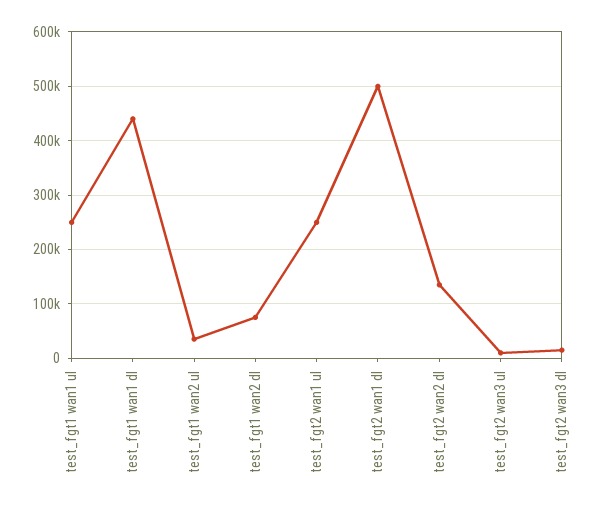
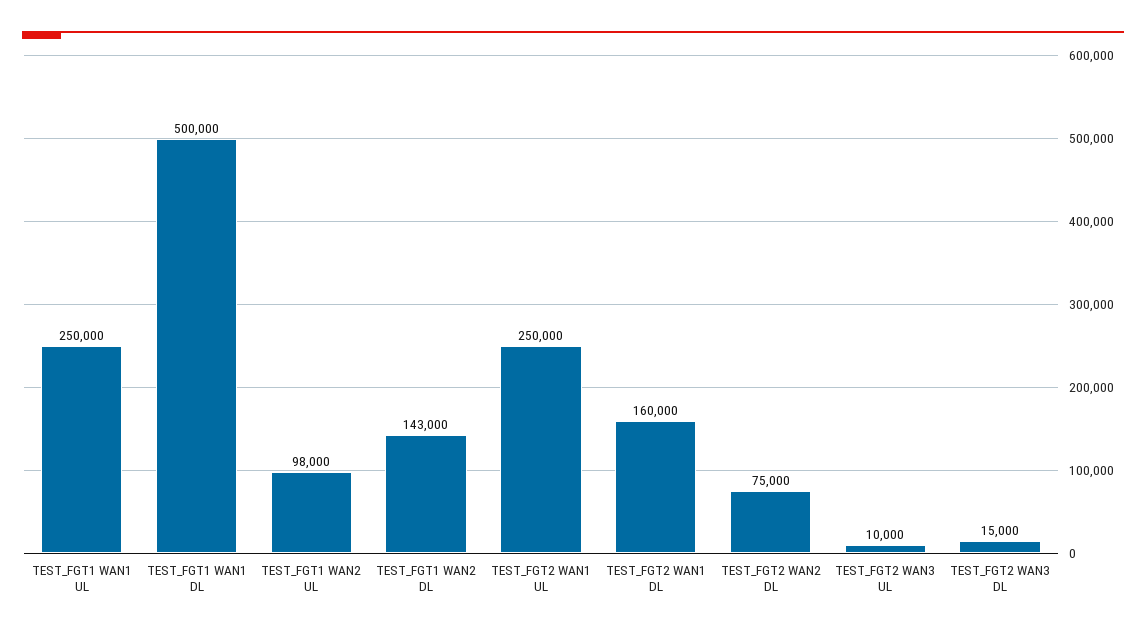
test_fgt1 wan1 dl: 440000 -> 500000
test_fgt1 wan2 ul: 40000 -> 98000
test_fgt1 wan2 dl: 80000 -> 143000
test_fgt2 wan1 dl: 500000 -> 160000
test_fgt2 wan2 dl: 140000 -> 75000

